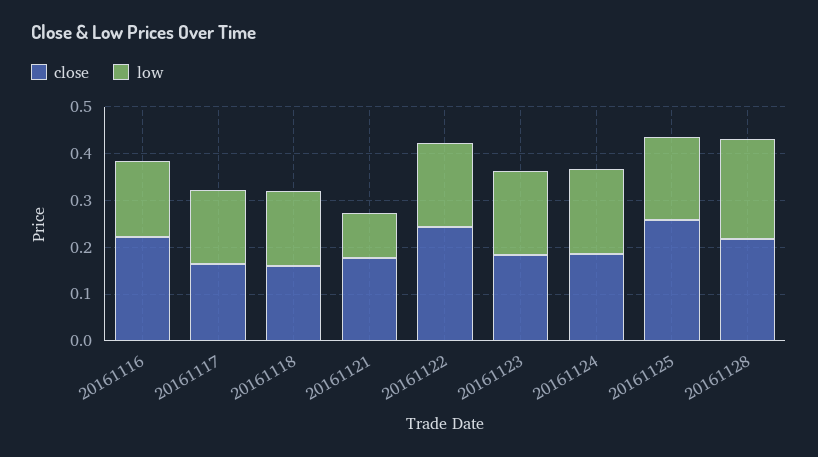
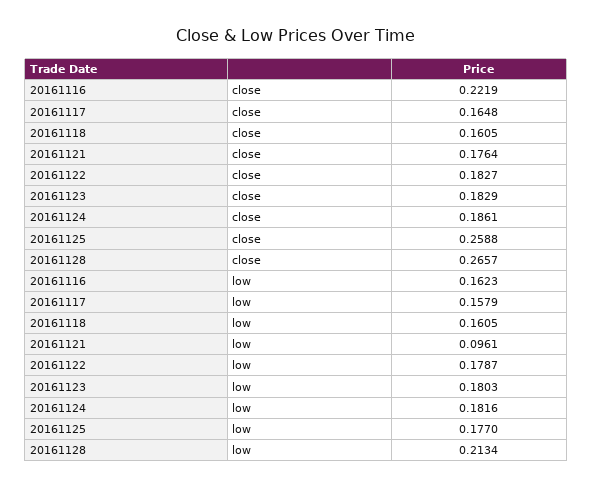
close, 20161122: 0.24 -> 0.1827
close, 20161128: 0.22 -> 0.2657

